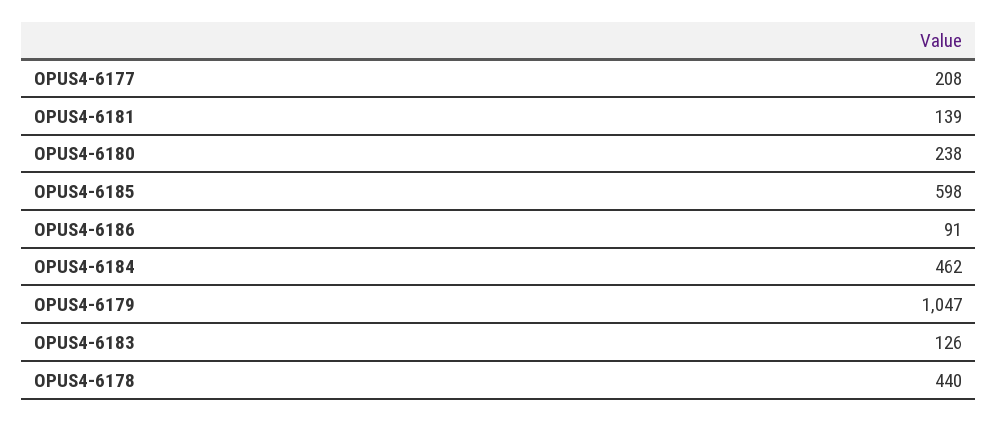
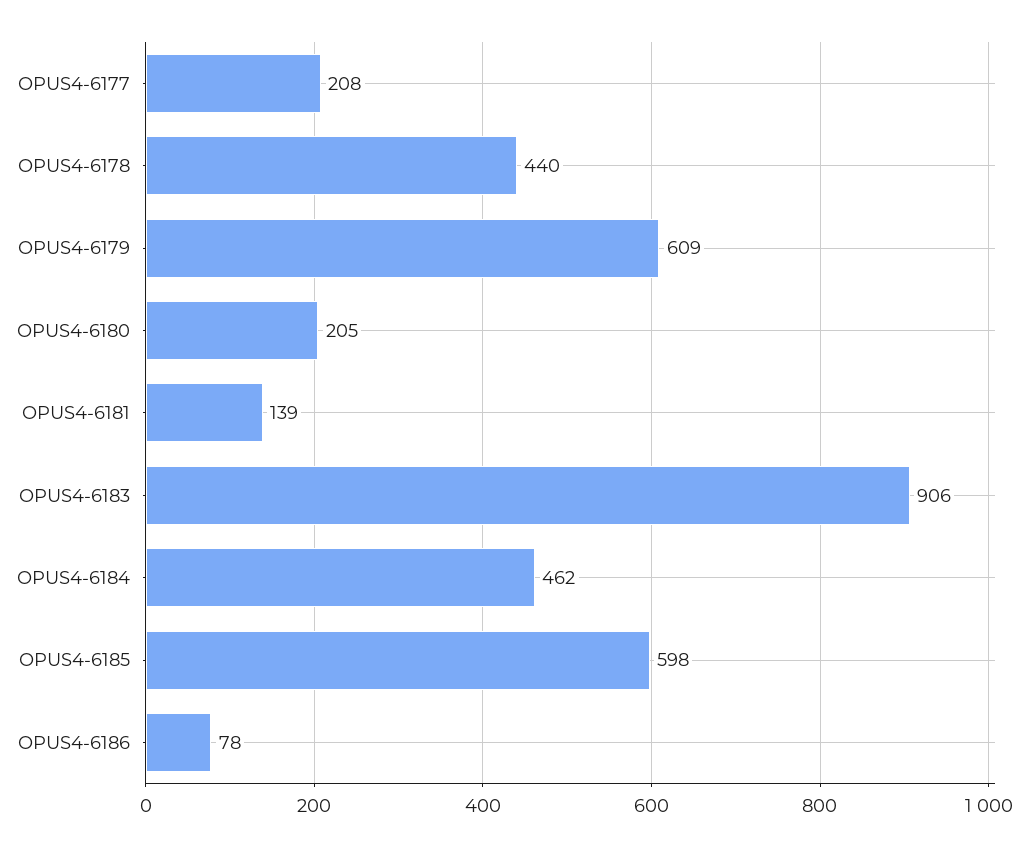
OPUS4-6180: 238 -> 205
OPUS4-6186: 91 -> 78
OPUS4-6179: 1047 -> 609
OPUS4-6183: 126 -> 906

